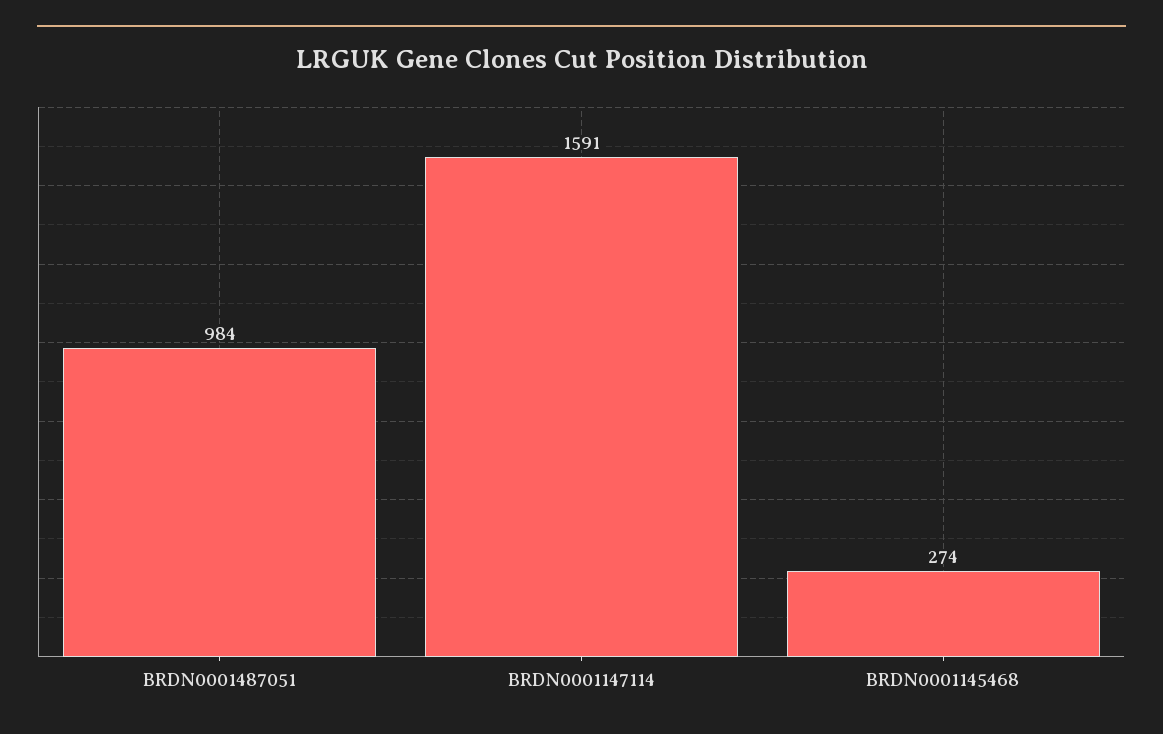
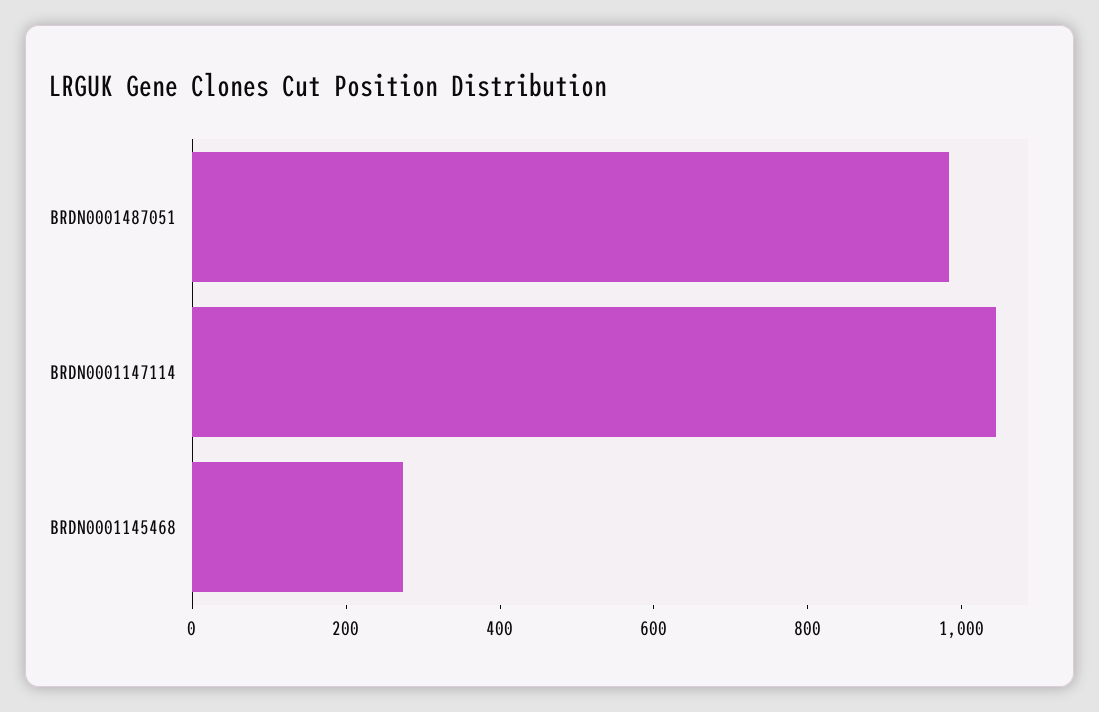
BRDN0001147114: 1591 -> 1050

